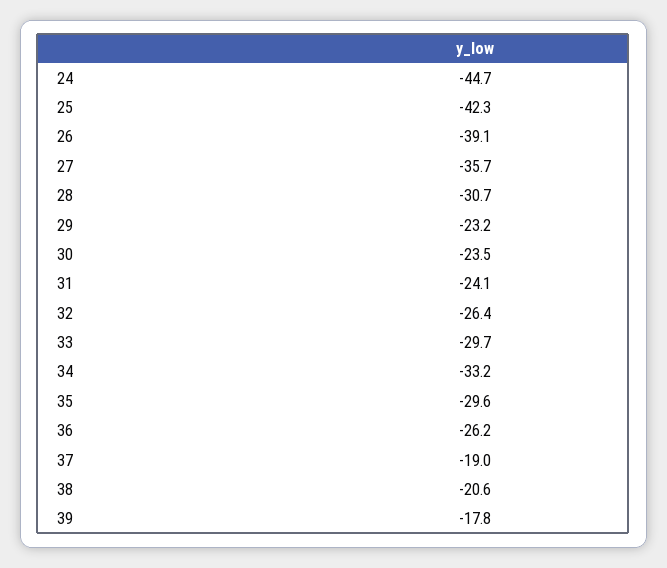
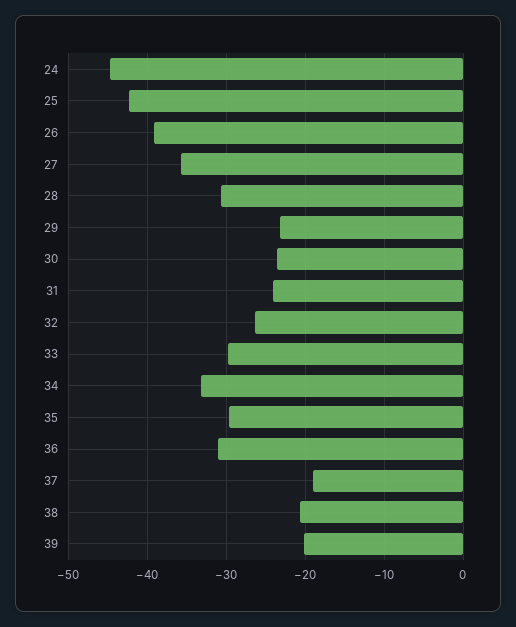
36: -26.2 -> -31
39: -17.8 -> -20

